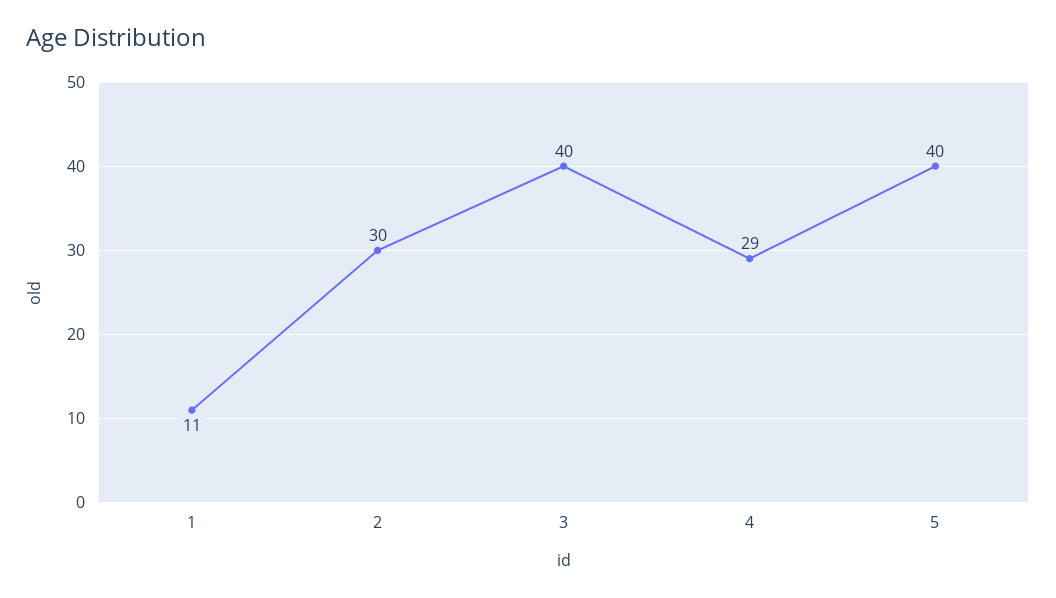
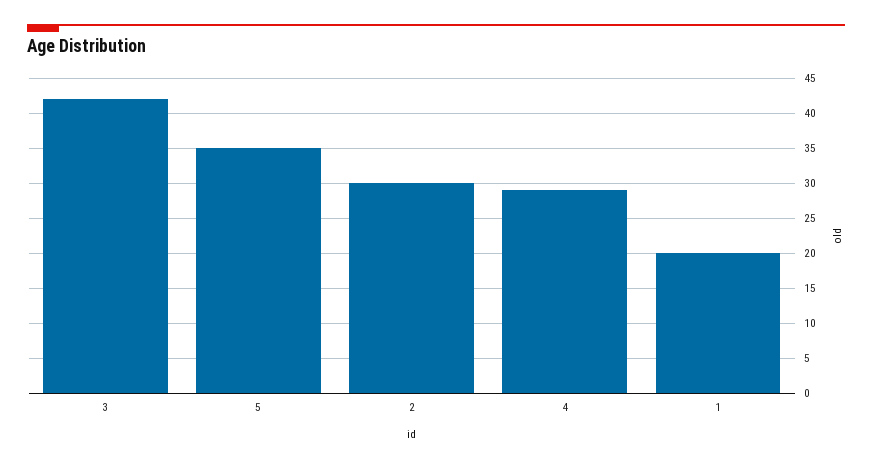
1: 11 -> 20
3: 40 -> 42
5: 40 -> 35

